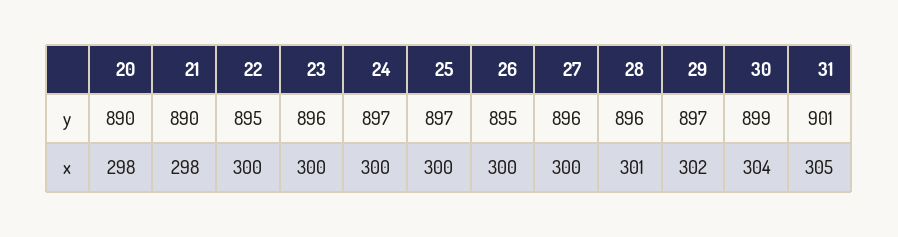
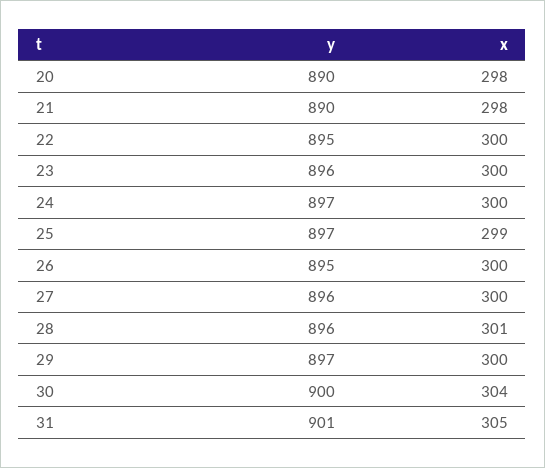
30, y: 899 -> 900
25, x: 300 -> 299
29, x: 302 -> 300

